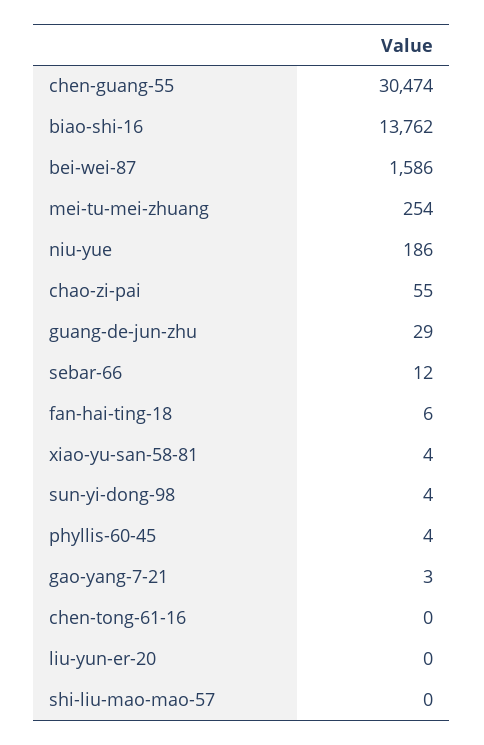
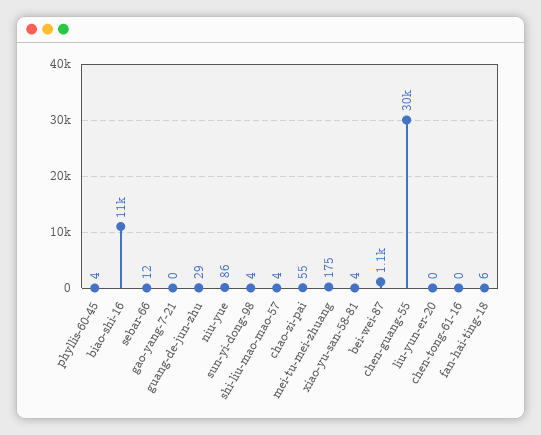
biao-shi-16: 13762 -> 11000
bei-wei-87: 1586 -> 1100
mei-tu-mei-zhuang: 254 -> 175
niu-yue: 186 -> 86
gao-yang-7-21: 3 -> 0
shi-liu-mao-mao-57: 0 -> 4

